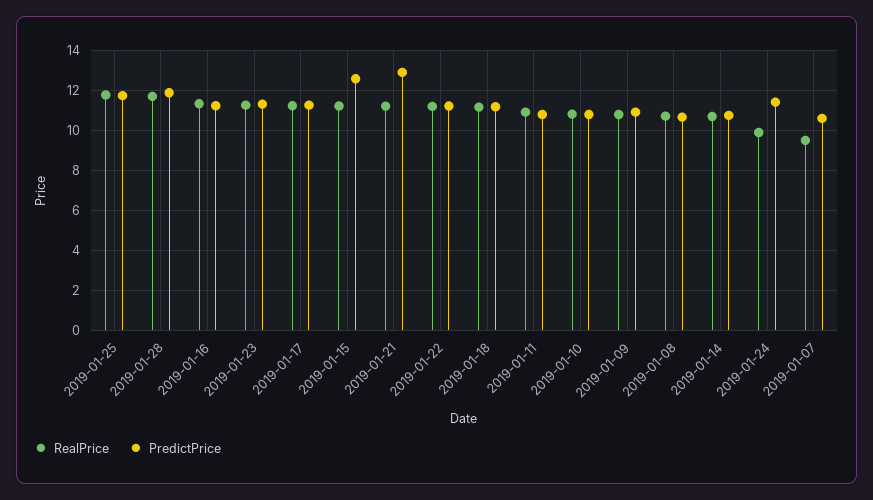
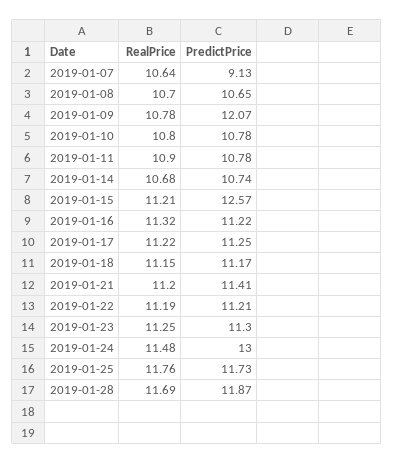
PredictPrice, 2019-01-21: 13 -> 11.41
PredictPrice, 2019-01-09: 11 -> 12.07
RealPrice, 2019-01-24: 10 -> 11.48
PredictPrice, 2019-01-24: 11.5 -> 13
RealPrice, 2019-01-07: 9.5 -> 10.64
PredictPrice, 2019-01-07: 10.5 -> 9.13

